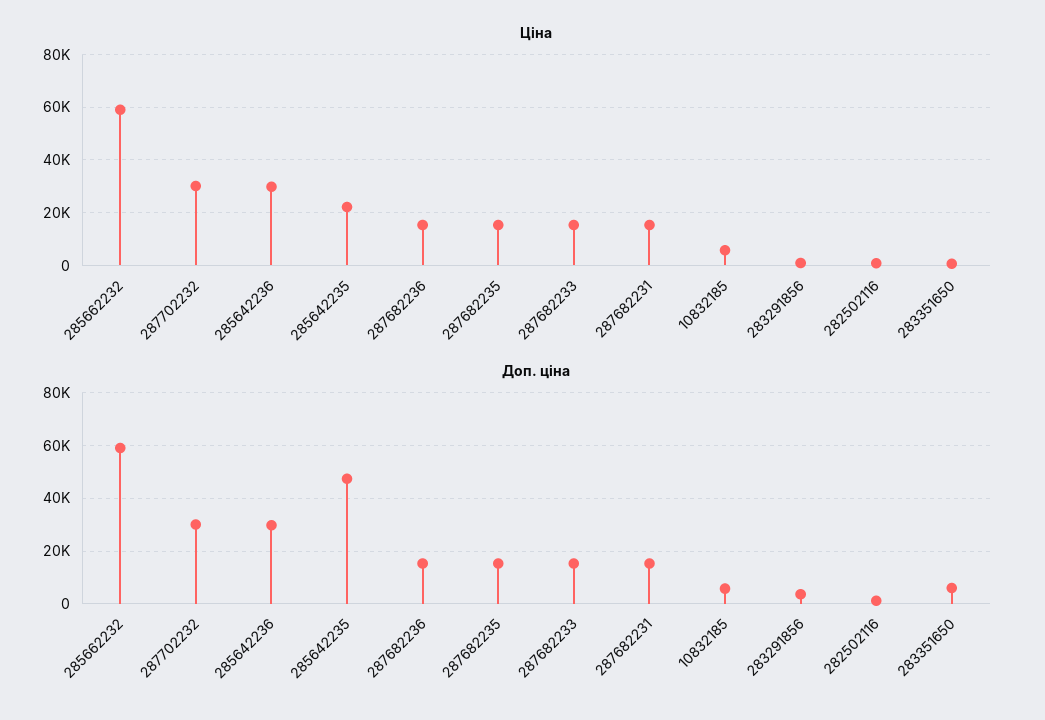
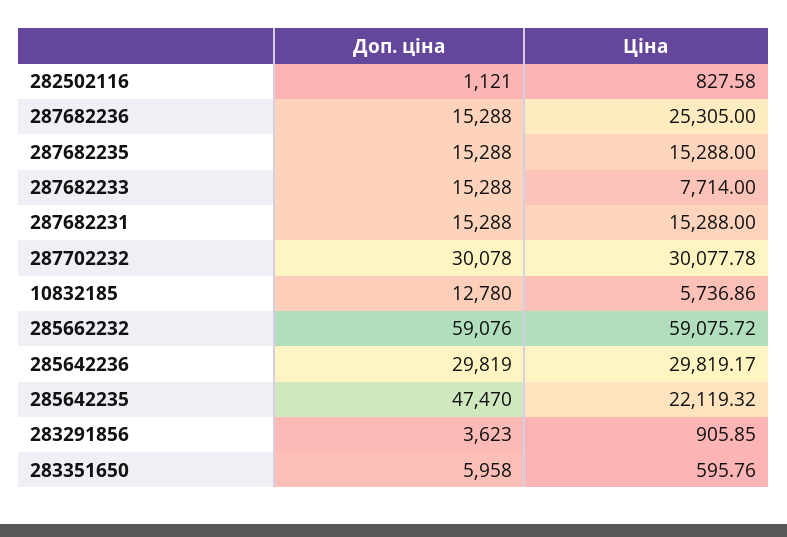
Ціна, 287682236: 15000 -> 25305
Ціна, 287682233: 15000 -> 7714
Доп. ціна, 10832185: 5000 -> 12780

